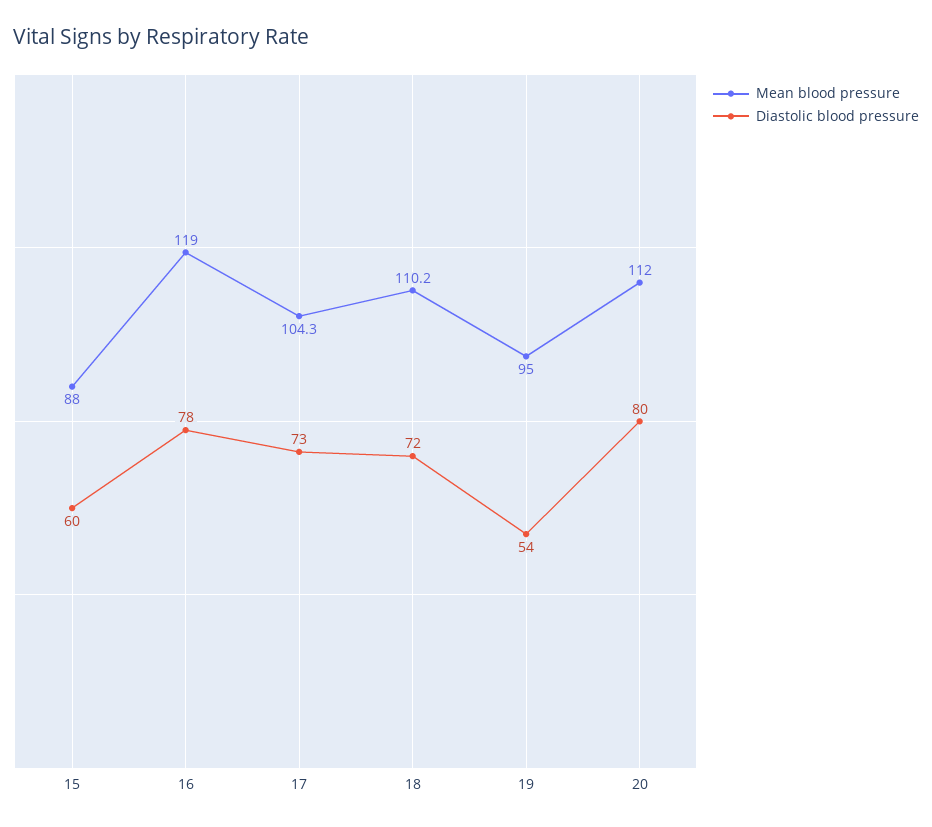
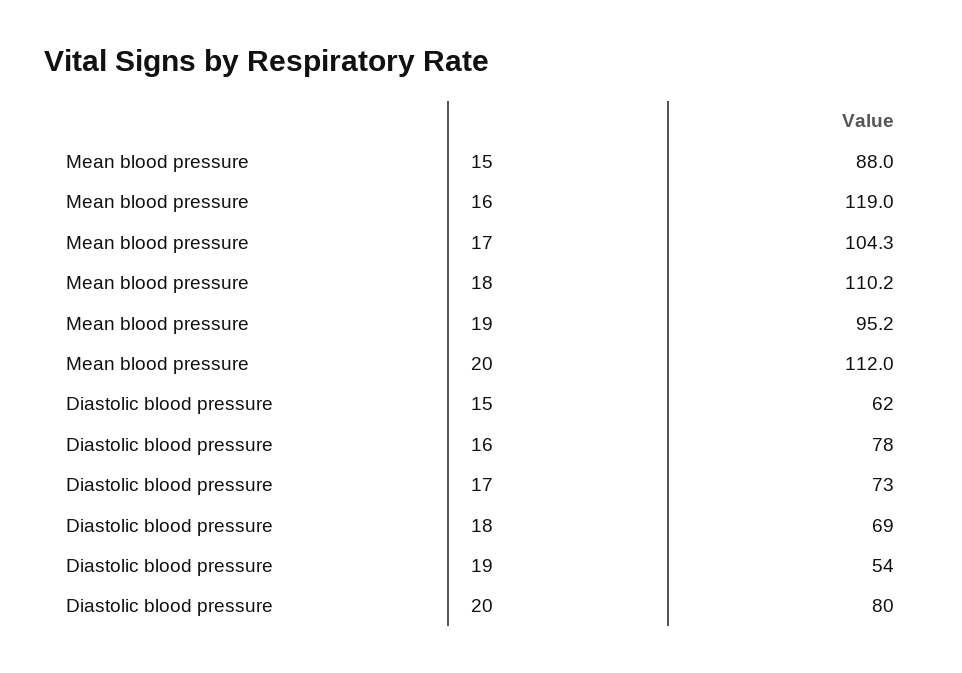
Diastolic blood pressure, 15: 60 -> 62
Diastolic blood pressure, 18: 72 -> 69
Mean blood pressure, 19: 95 -> 95.2

